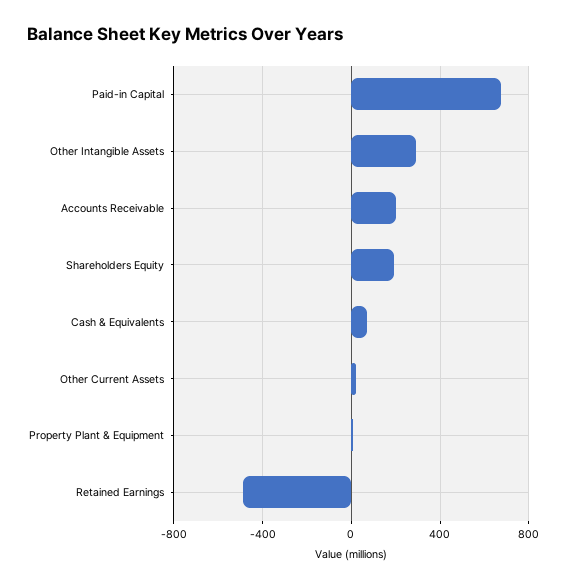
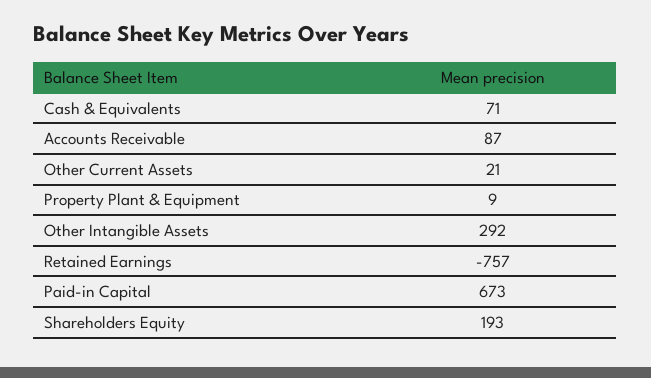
Accounts Receivable: 200 -> 87
Retained Earnings: -500 -> -757

